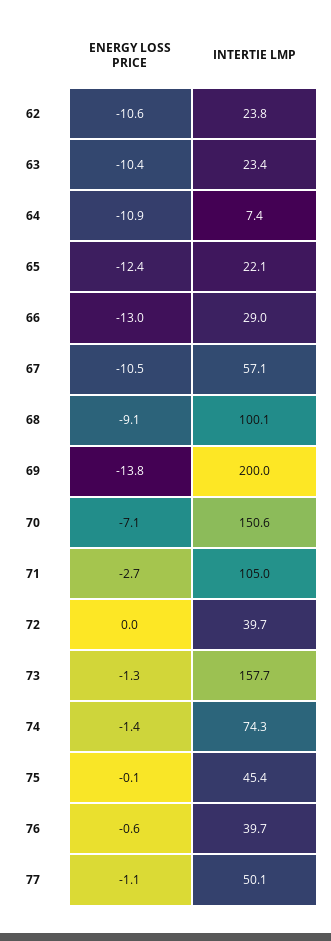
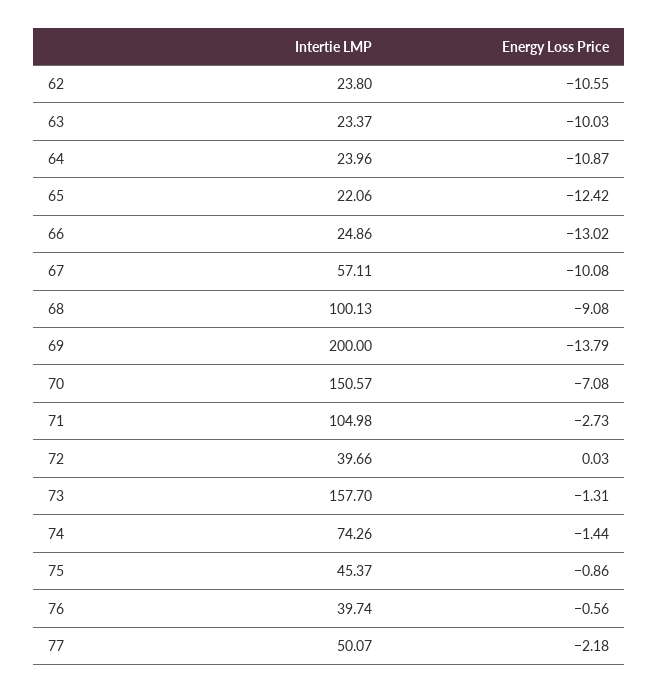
ENERGY LOSS PRICE, 63: -10.4 -> -10.03
INTERTIE LMP, 64: 7.4 -> 23.96
INTERTIE LMP, 66: 29 -> 24.86
ENERGY LOSS PRICE, 67: -10.5 -> -10.08
ENERGY LOSS PRICE, 75: -0.1 -> -0.86
ENERGY LOSS PRICE, 77: -1.1 -> -2.18

